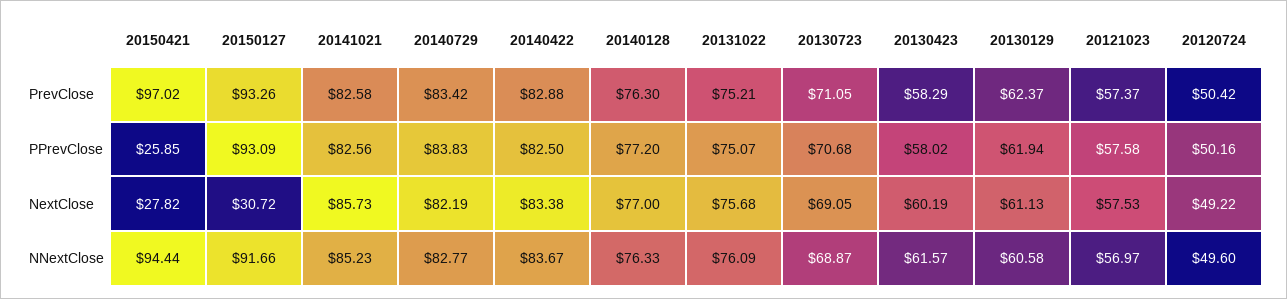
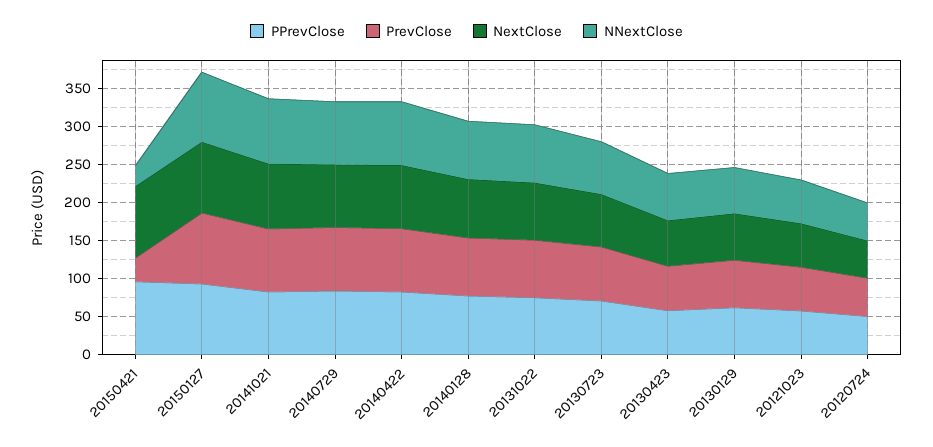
PrevClose, 20150421: 97.02 -> 25
PPrevClose, 20150421: 25.85 -> 100
NextClose, 20150421: 27.82 -> 100
NextClose, 20150127: 30.72 -> 100
NNextClose, 20150421: 94.44 -> 25

